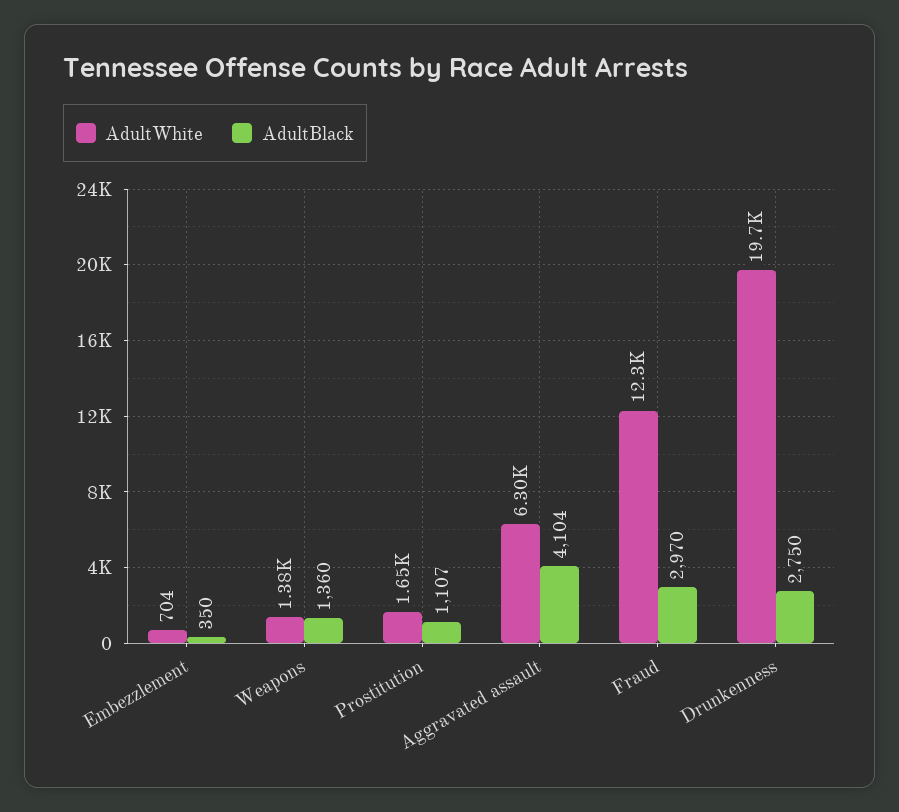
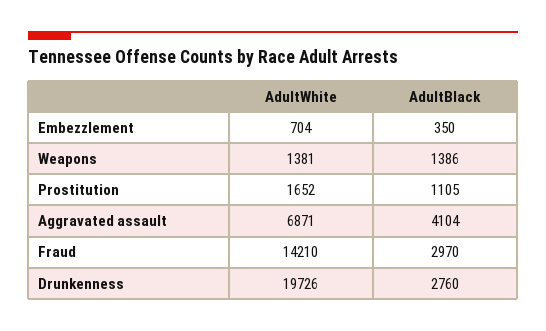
AdultBlack, Weapons: 1360 -> 1386
AdultBlack, Prostitution: 1107 -> 1105
AdultWhite, Aggravated assault: 6300 -> 6871
AdultWhite, Fraud: 12300 -> 14210
AdultBlack, Drunkenness: 2750 -> 2760

